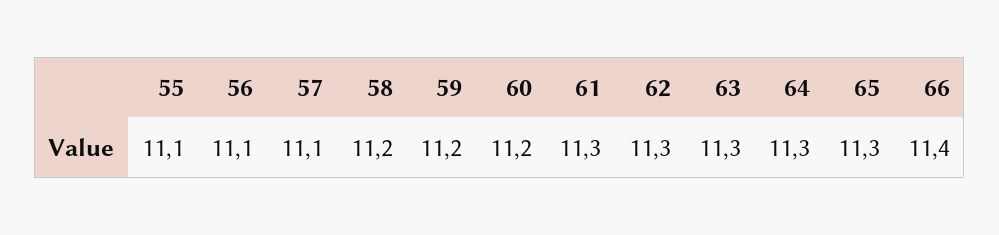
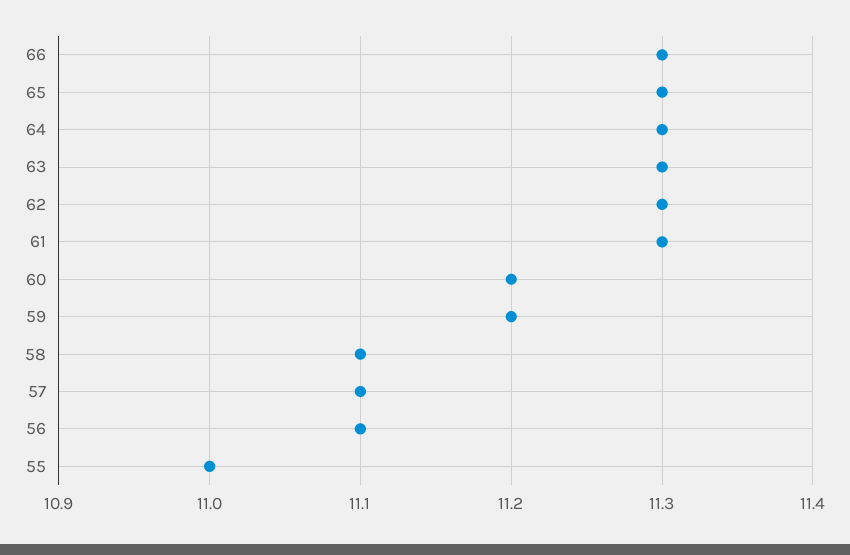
55: 11.1 -> 11
58: 11.2 -> 11.1
66: 11.4 -> 11.3

